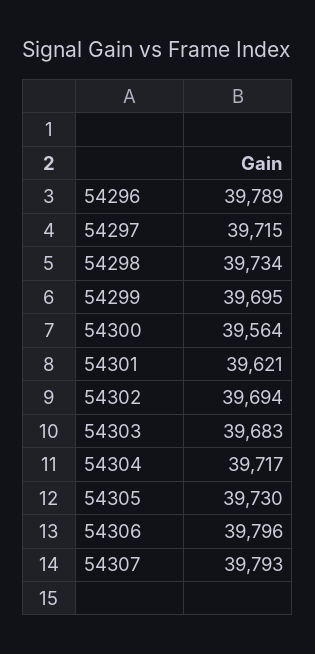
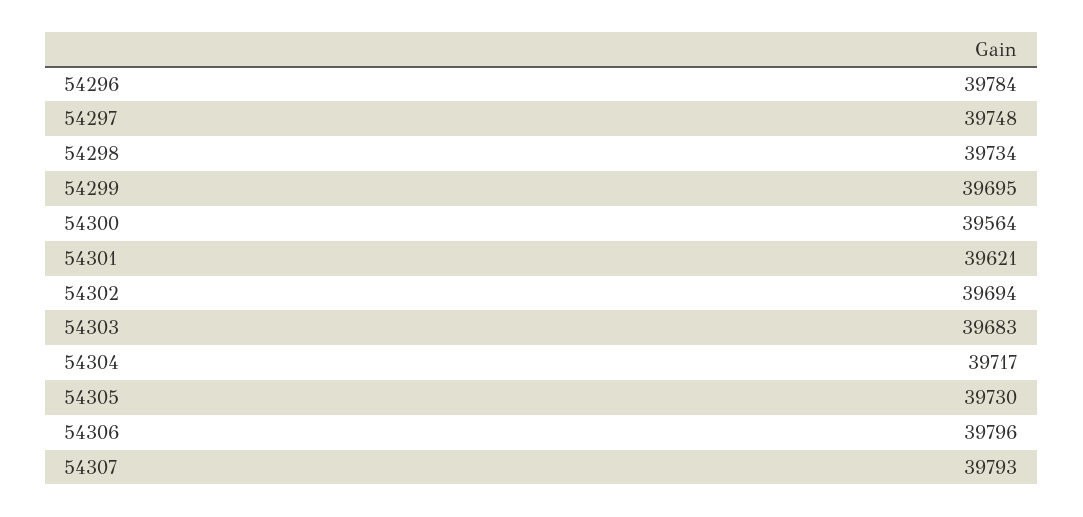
54296: 39789 -> 39784
54297: 39715 -> 39748

